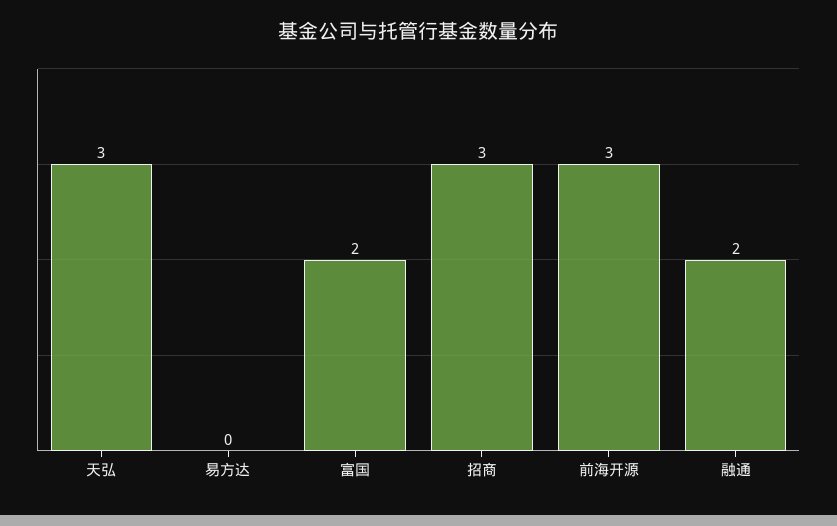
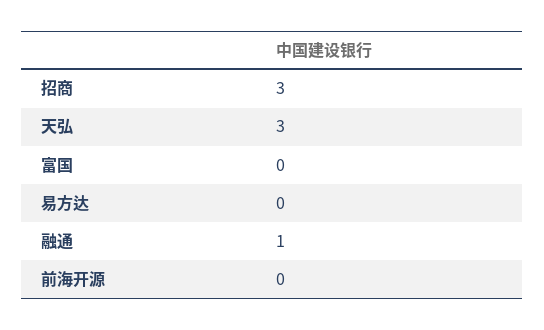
富国: 2 -> 0
前海开源: 3 -> 0
融通: 2 -> 1

